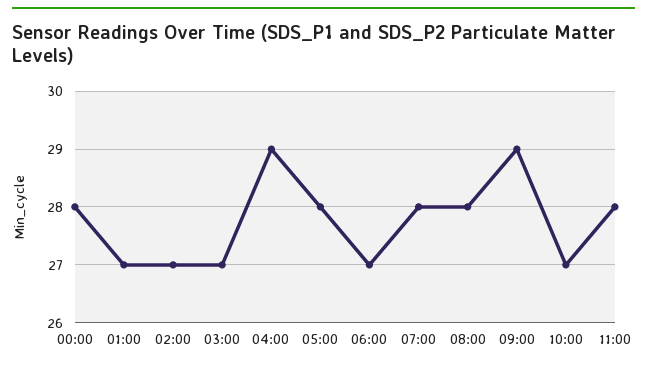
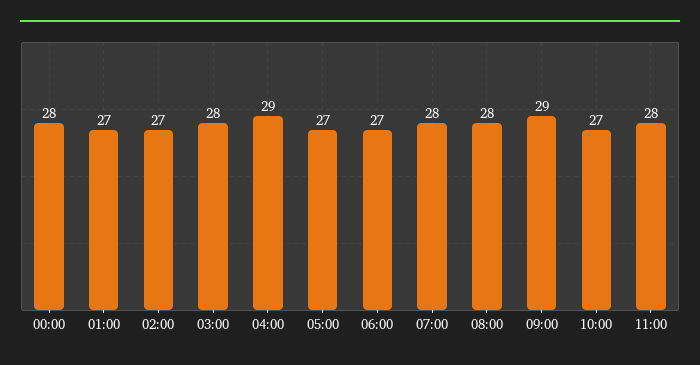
03:00: 27 -> 28
05:00: 28 -> 27

